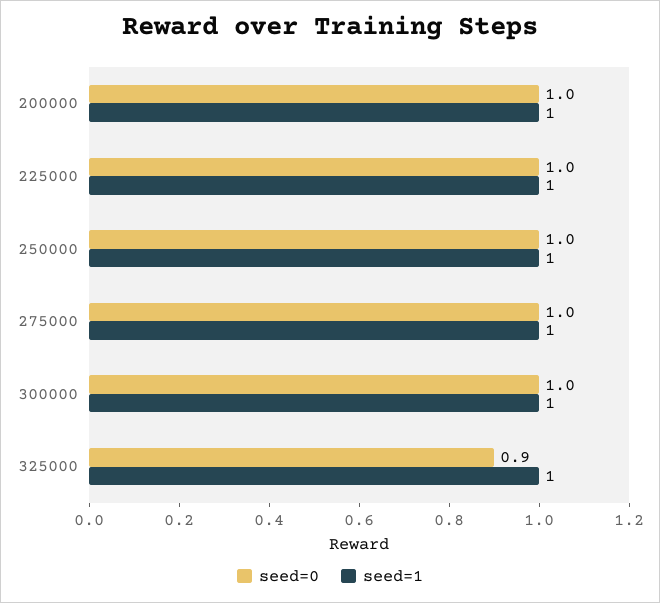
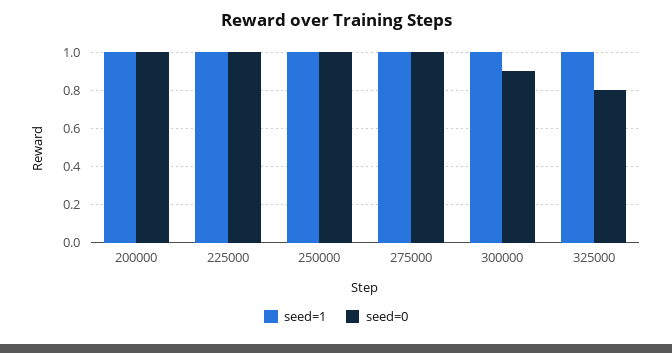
seed=0, 300000: 1 -> 0.9
seed=0, 325000: 0.9 -> 0.8

